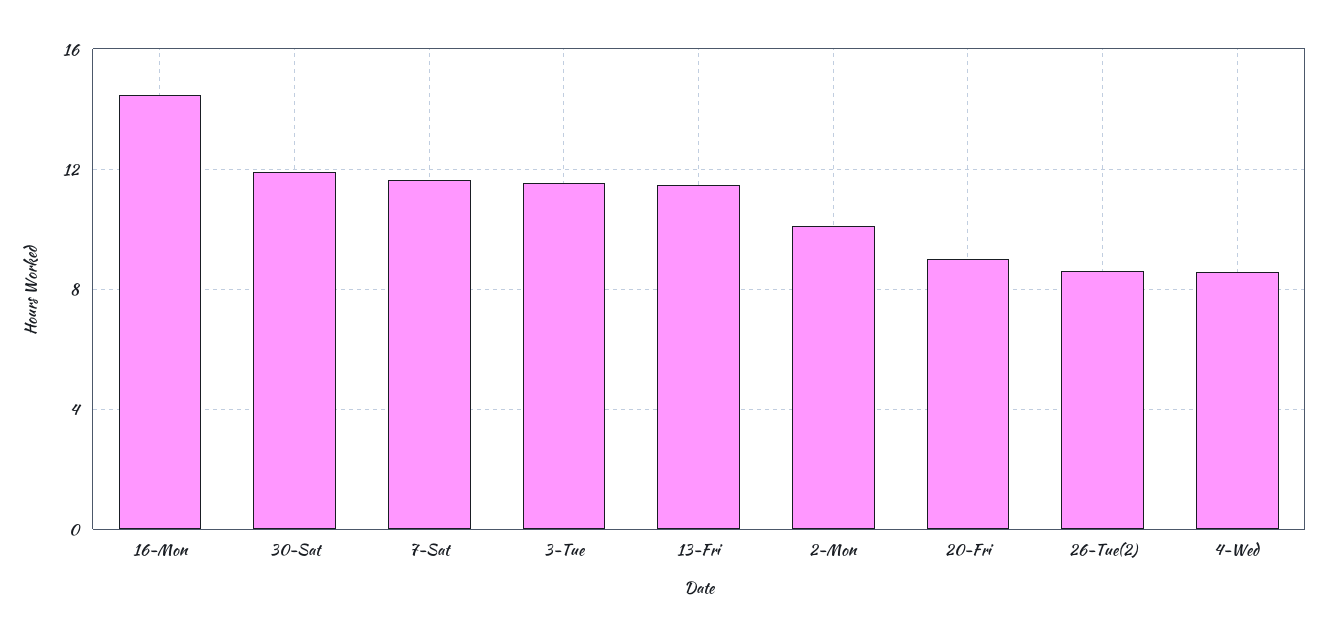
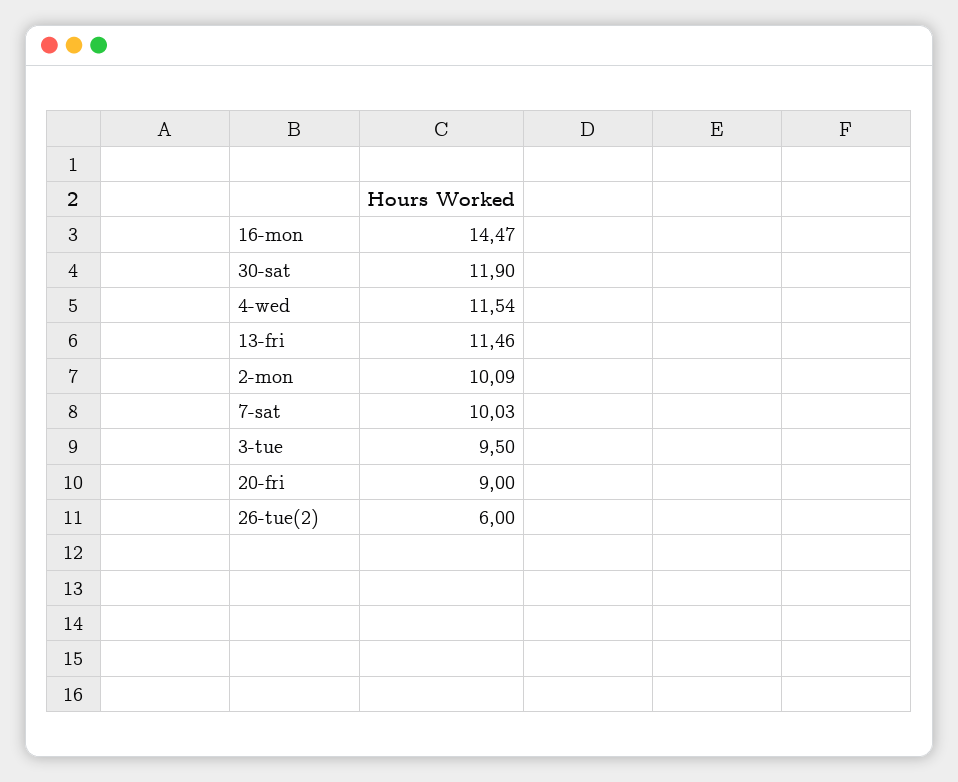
7-Sat: 11.5 -> 10.03
3-Tue: 11.5 -> 9.5
26-Tue(2): 8.5 -> 6
4-Wed: 8.5 -> 11.54

